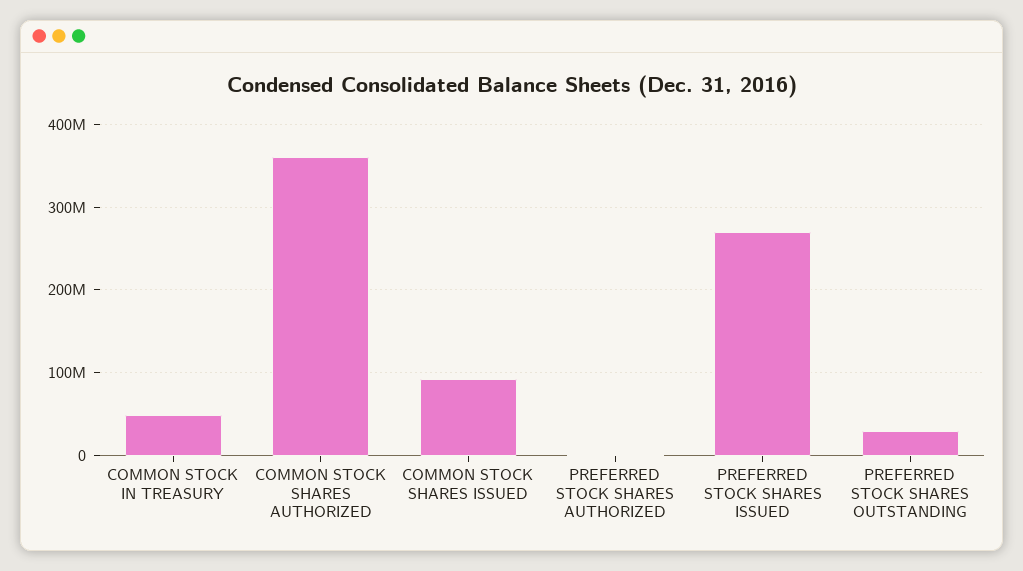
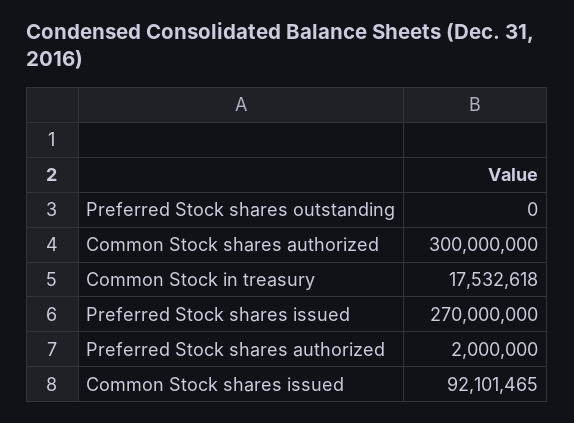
COMMON STOCK IN TREASURY: 50000000 -> 17532618
COMMON STOCK SHARES AUTHORIZED: 360000000 -> 300000000
PREFERRED STOCK SHARES OUTSTANDING: 30000000 -> 0

